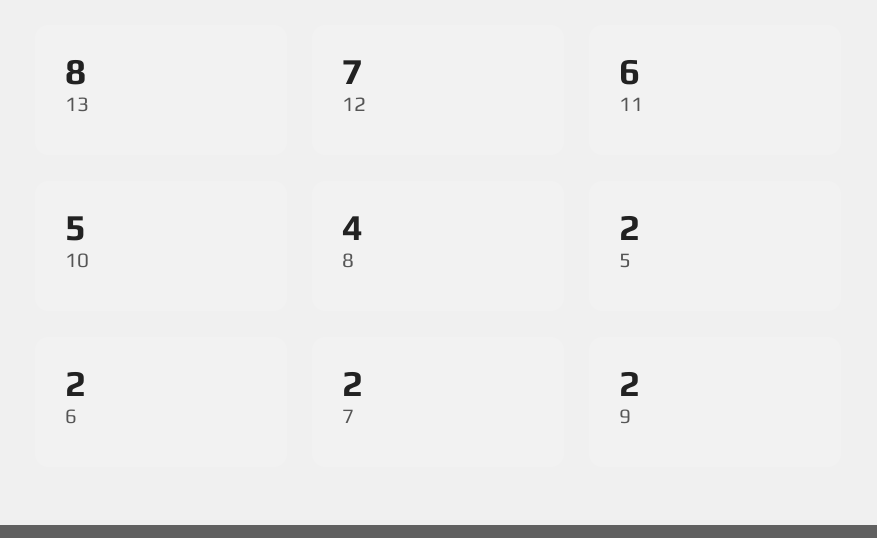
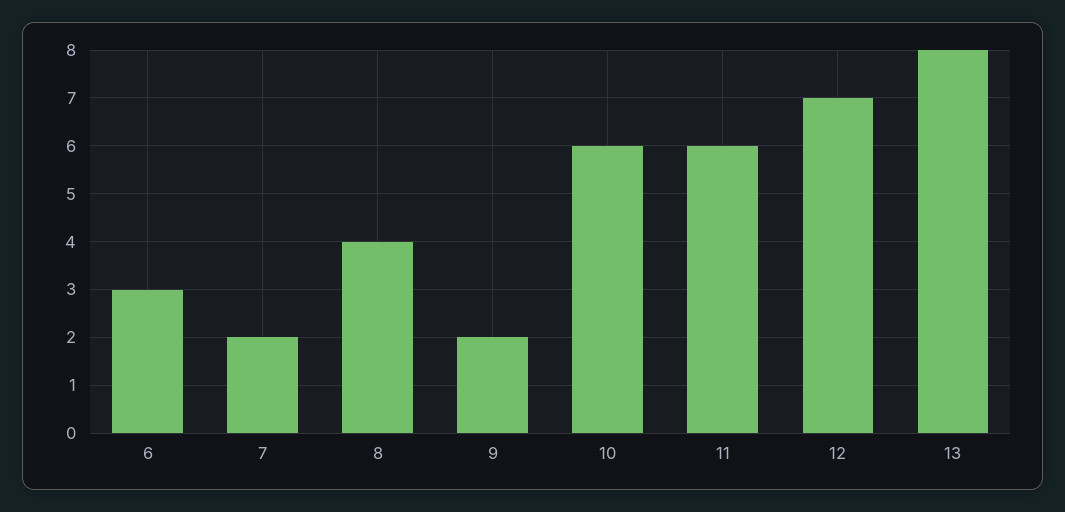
10: 5 -> 6
5: 2 -> none
6: 2 -> 3

